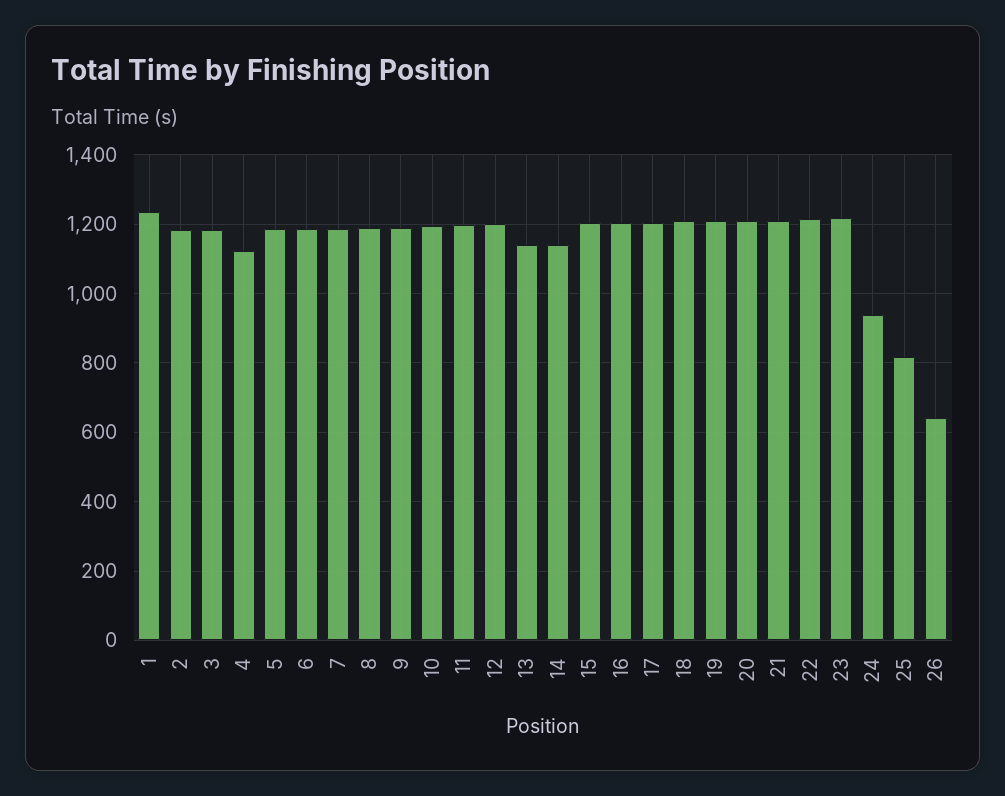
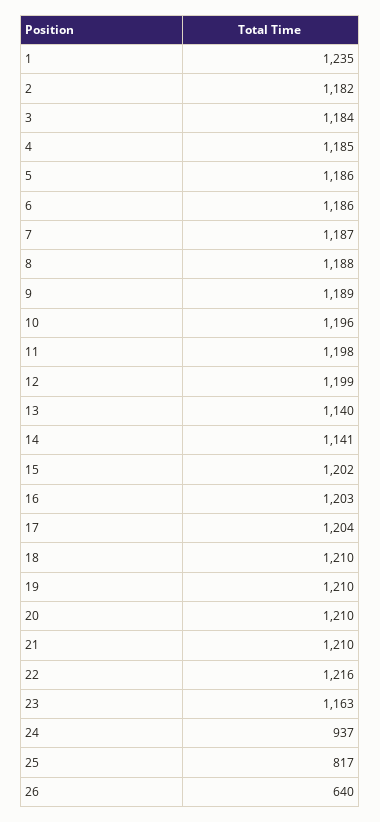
4: 1120 -> 1185
23: 1220 -> 1163

